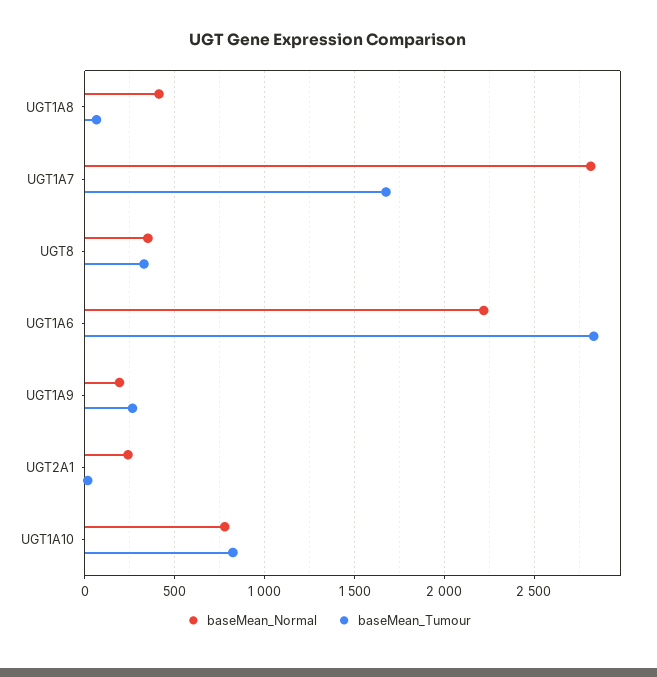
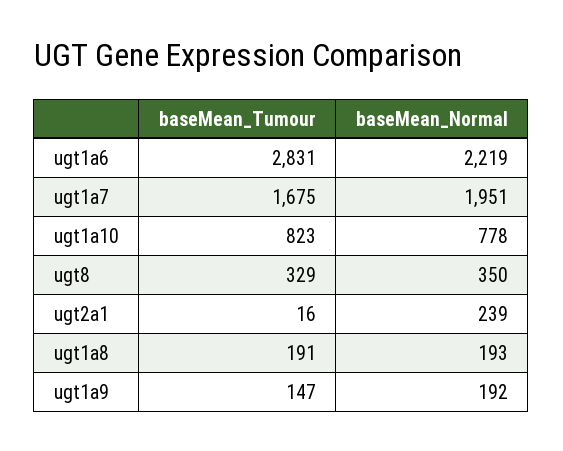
baseMean_Normal, UGT1A8: 400 -> 193
baseMean_Tumour, UGT1A8: 50 -> 191
baseMean_Normal, UGT1A7: 2800 -> 1951
baseMean_Tumour, UGT1A9: 250 -> 147

